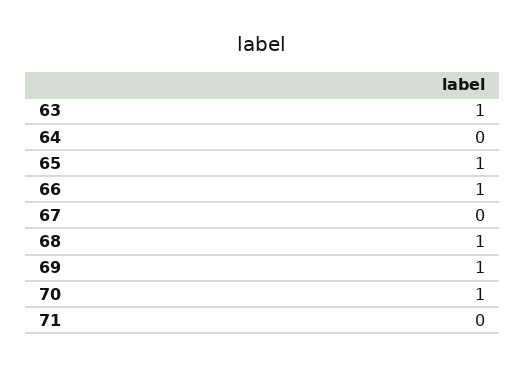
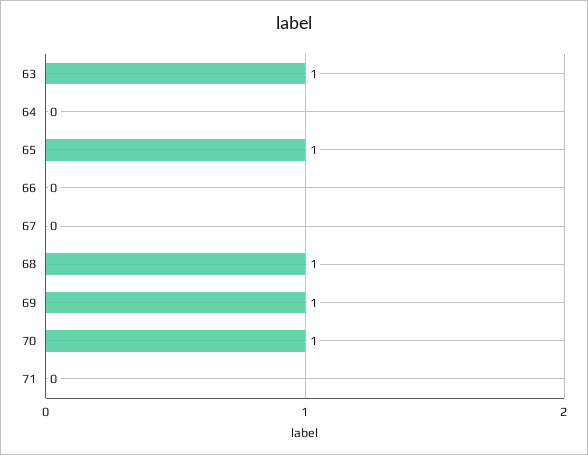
66: 1 -> 0

